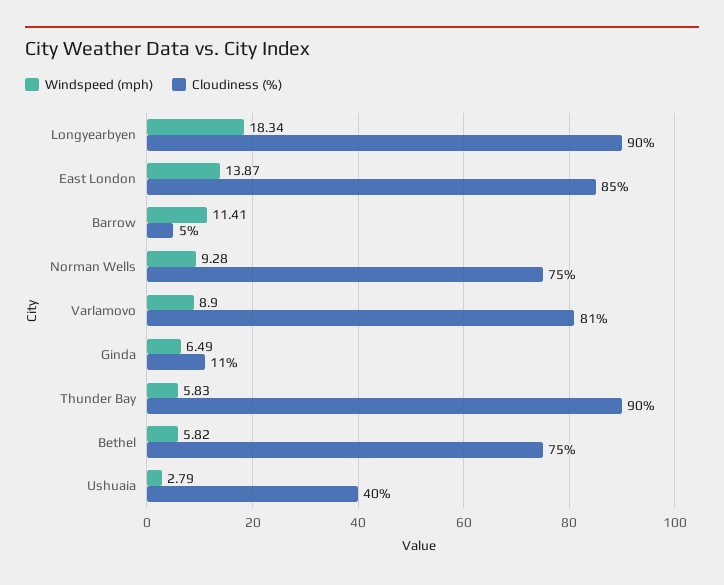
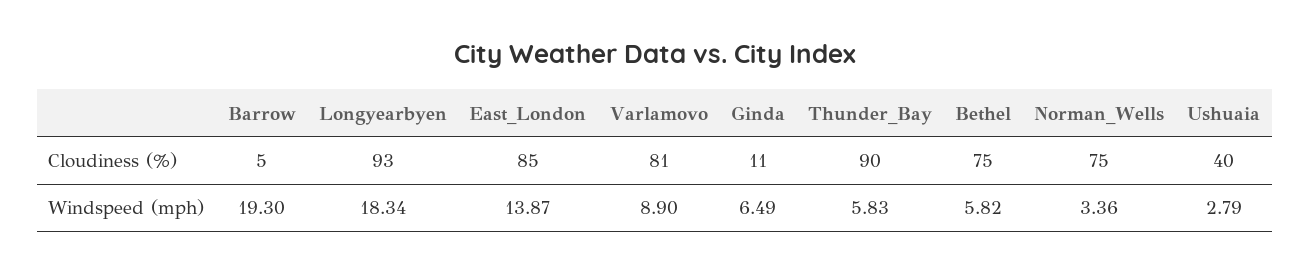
Cloudiness (%), Longyearbyen: 90 -> 93
Windspeed (mph), Barrow: 11.41 -> 19.3
Windspeed (mph), Norman Wells: 9.28 -> 3.36

